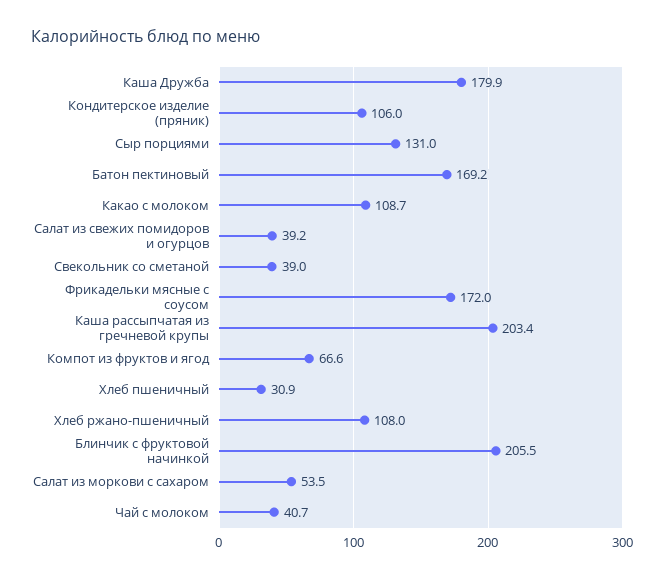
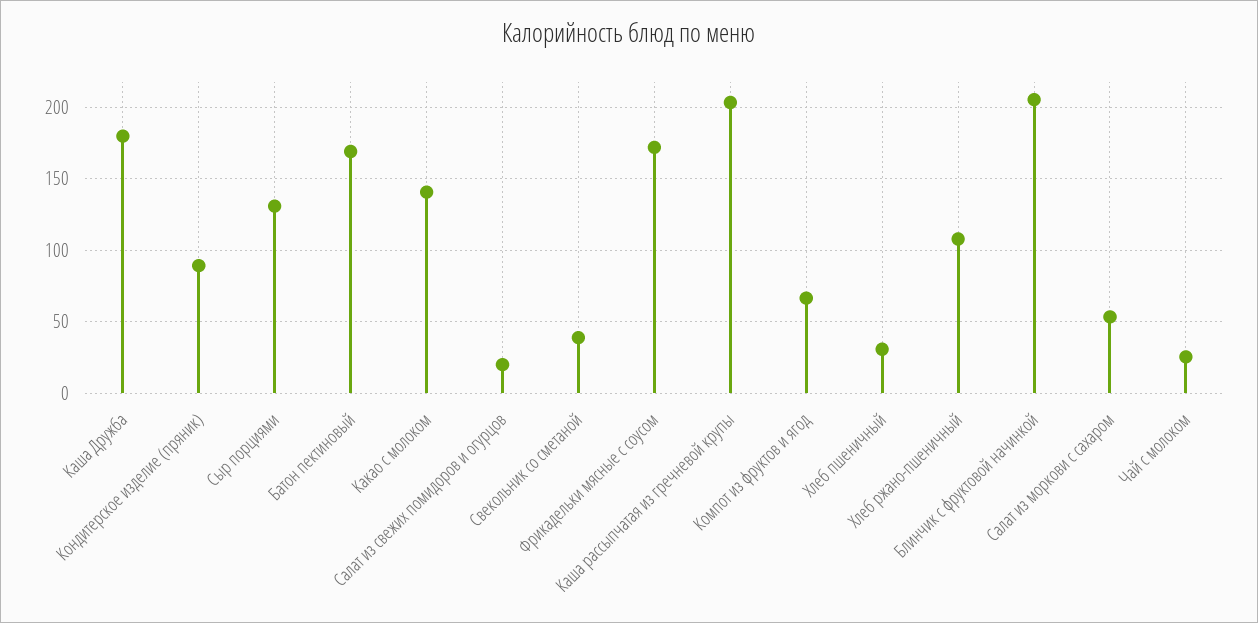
Кондитерское изделие (пряник): 106 -> 90
Какао с молоком: 108.7 -> 140
Салат из свежих помидоров и огурцов: 39.2 -> 20
Чай с молоком: 40.7 -> 25

